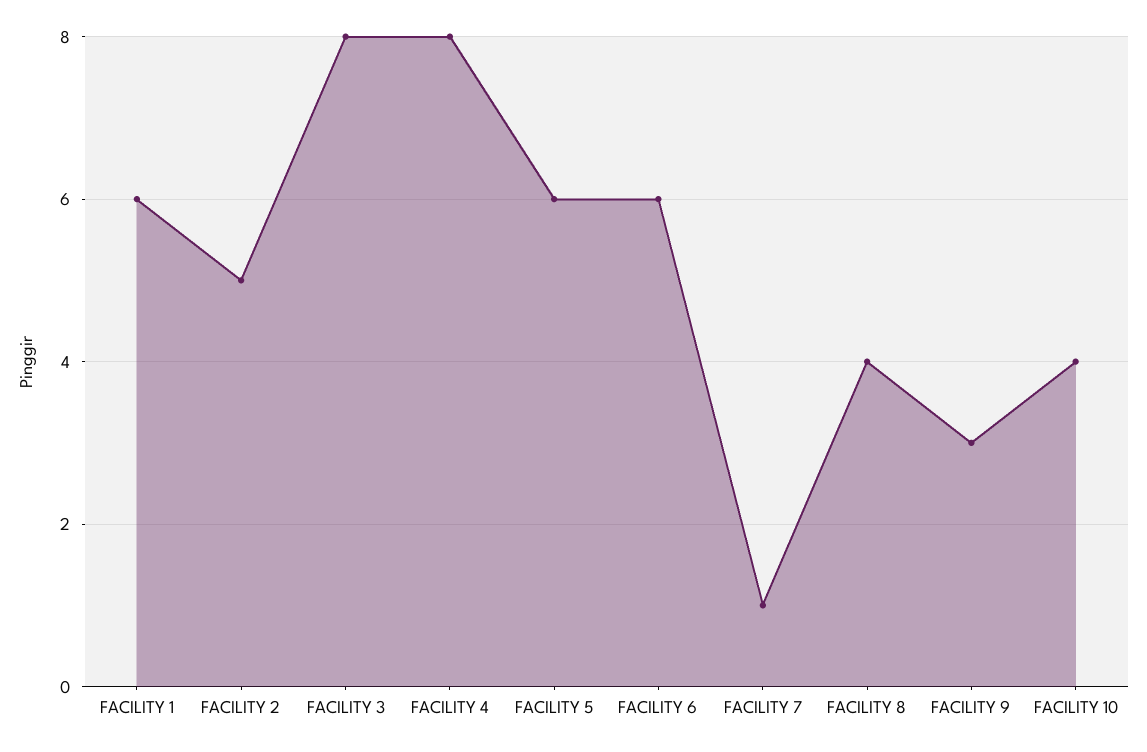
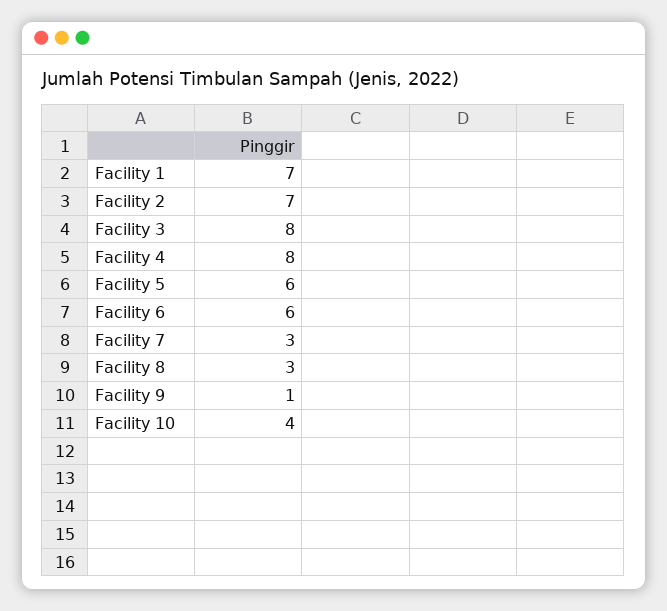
FACILITY 1: 6 -> 7
FACILITY 2: 5 -> 7
FACILITY 7: 1 -> 3
FACILITY 8: 4 -> 3
FACILITY 9: 3 -> 1

